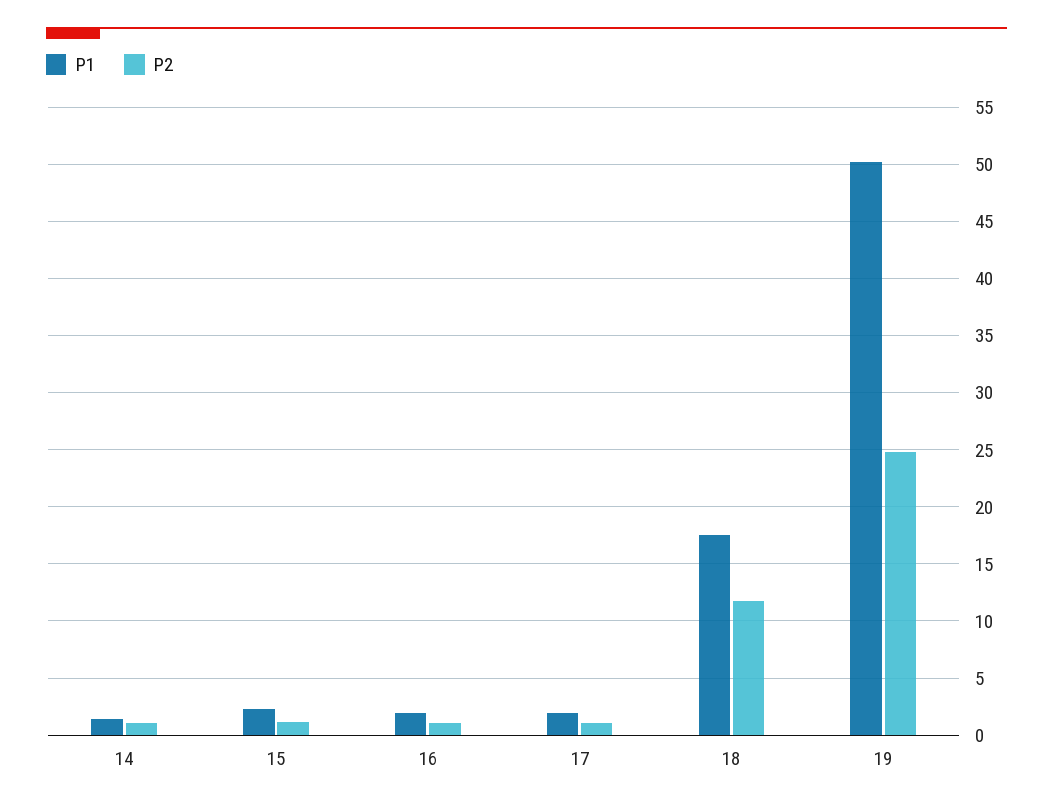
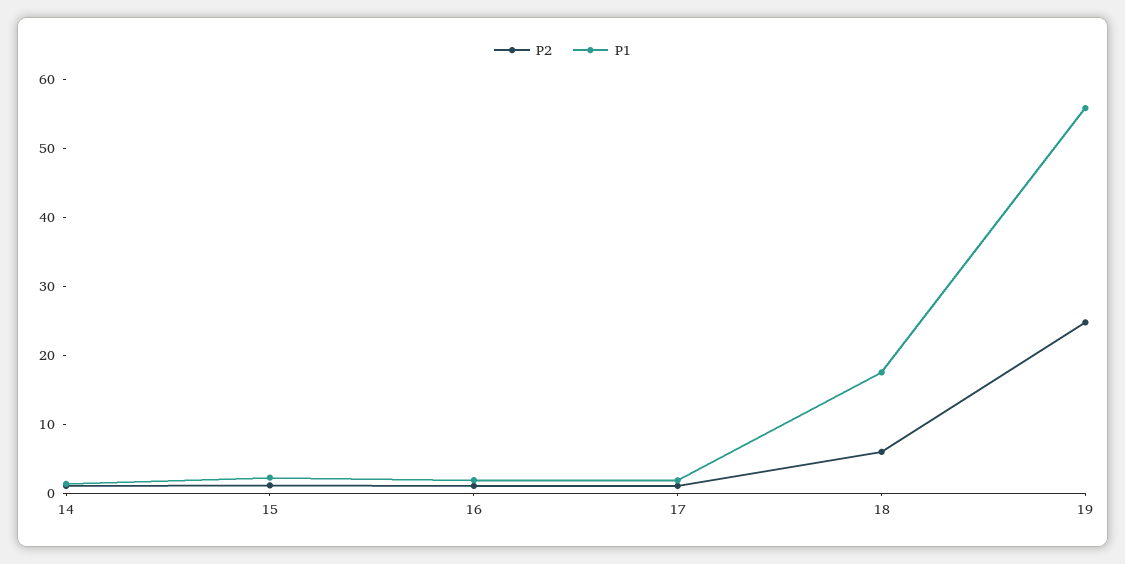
P2, 18: 12 -> 6
P1, 19: 50 -> 56

